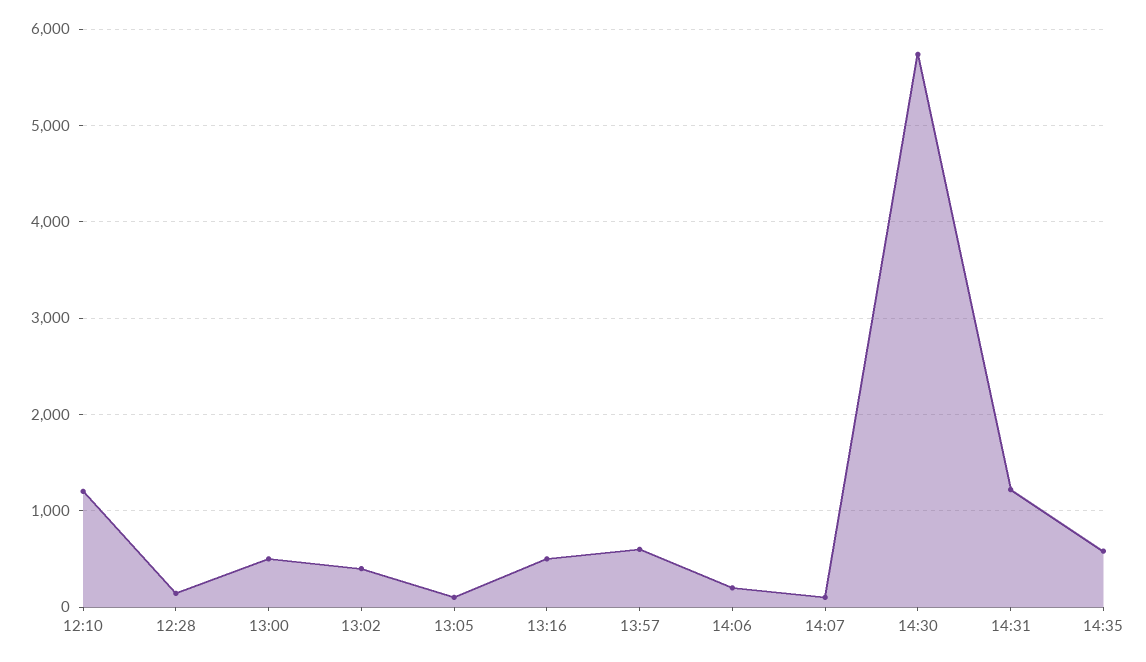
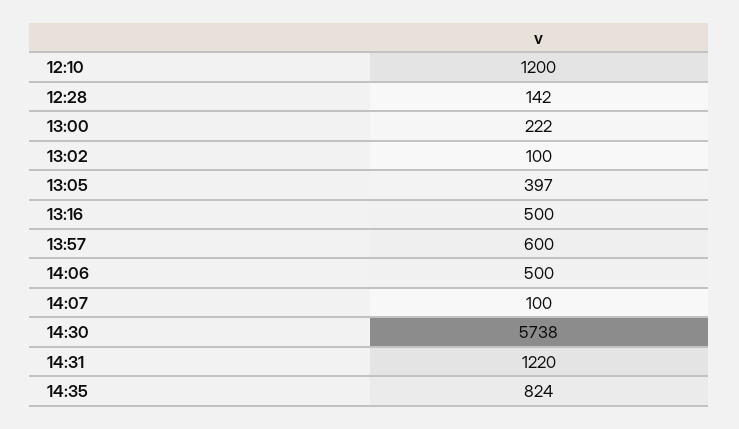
13:00: 500 -> 222
13:02: 400 -> 100
13:05: 100 -> 397
14:06: 200 -> 500
14:35: 600 -> 824

